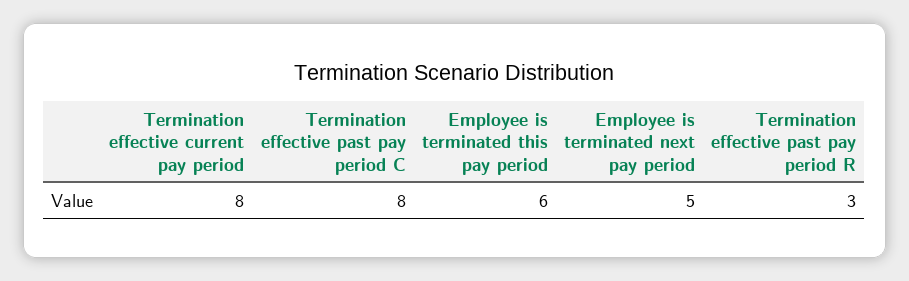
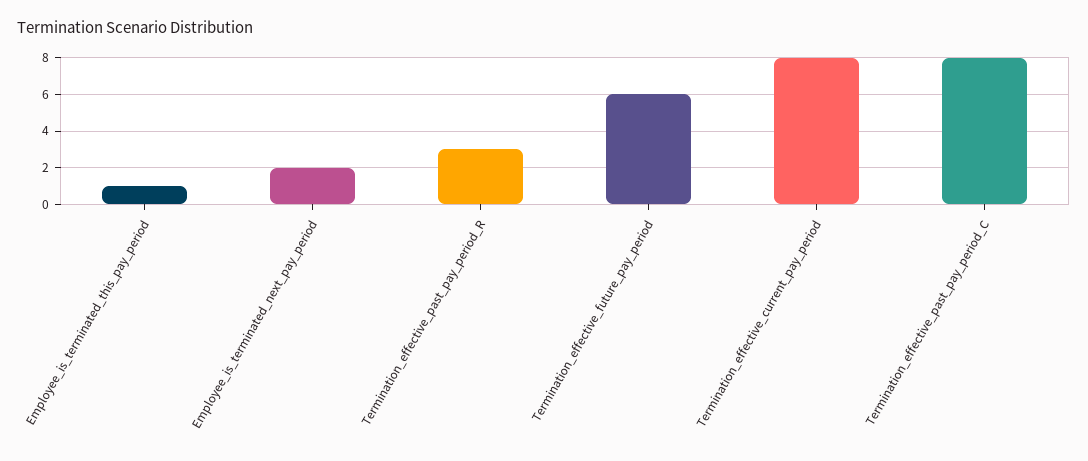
Employee is terminated this pay period: 6 -> 1
Employee is terminated next pay period: 5 -> 2
Termination_effective_future_pay_period: none -> 6

